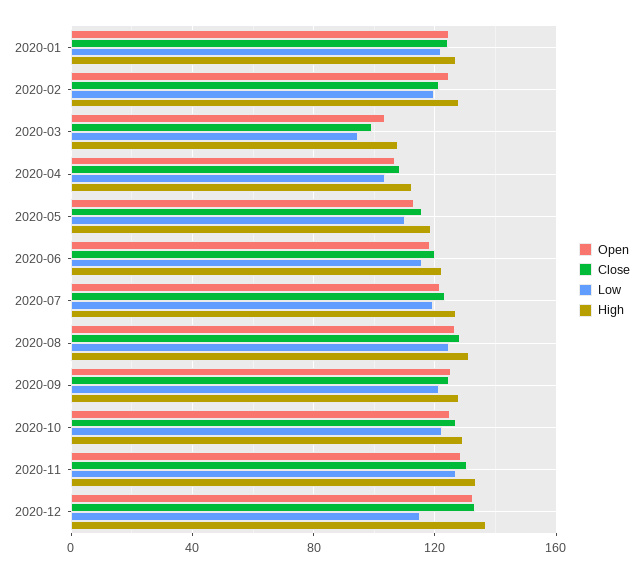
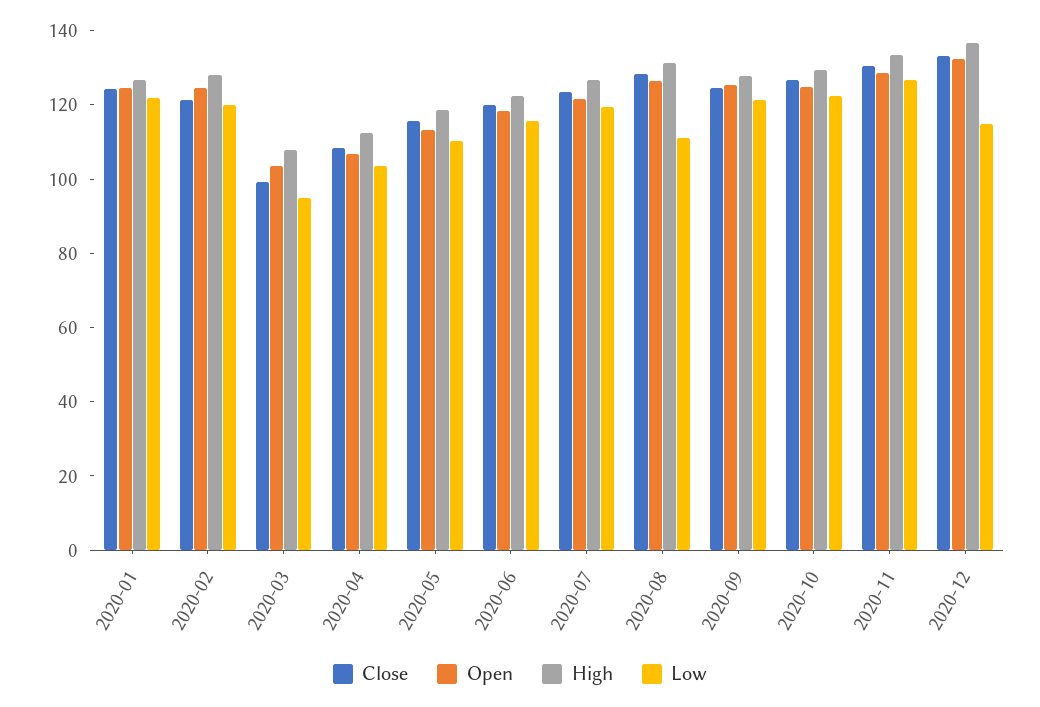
Low, 2020-08: 125 -> 110

